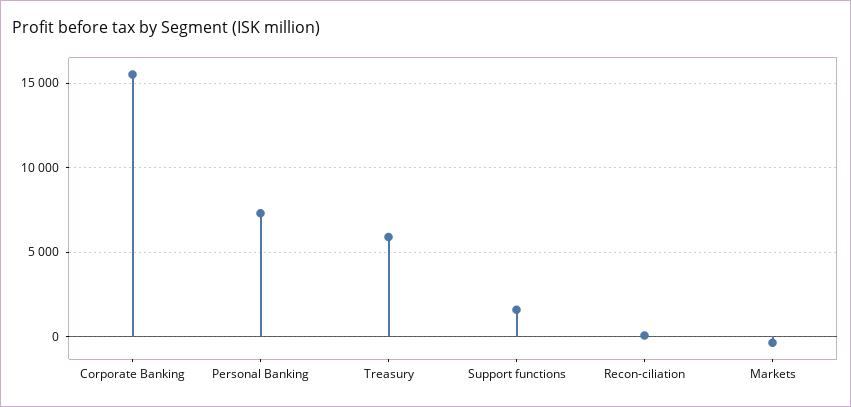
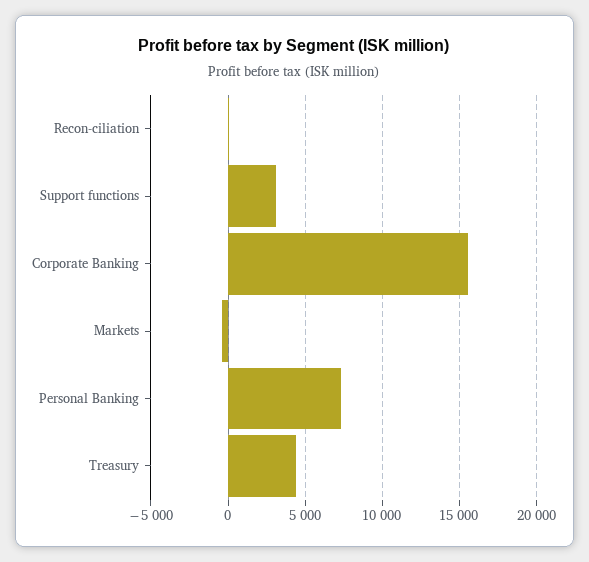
Treasury: 6000 -> 4500
Support functions: 1500 -> 3000

